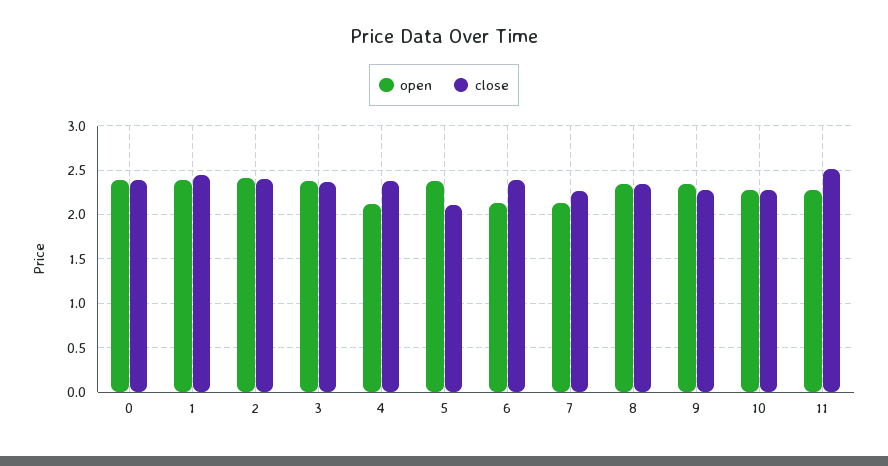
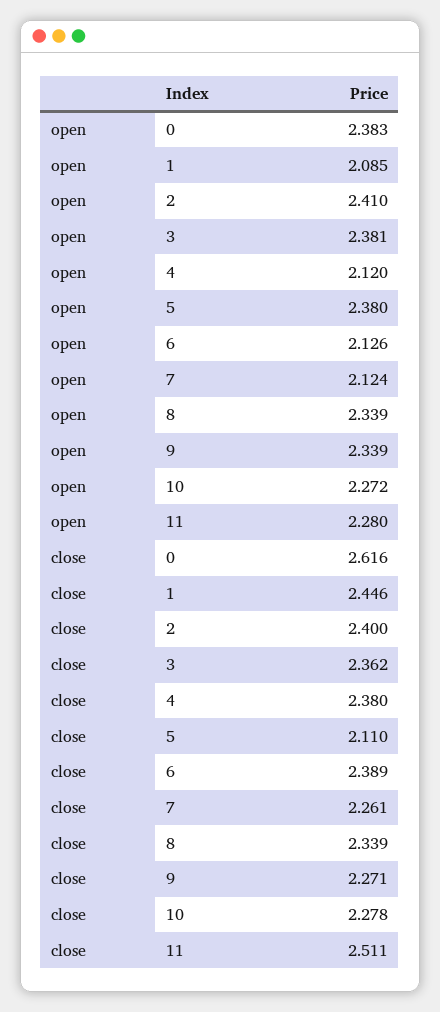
close, 0: 2.4 -> 2.616
open, 1: 2.4 -> 2.085

